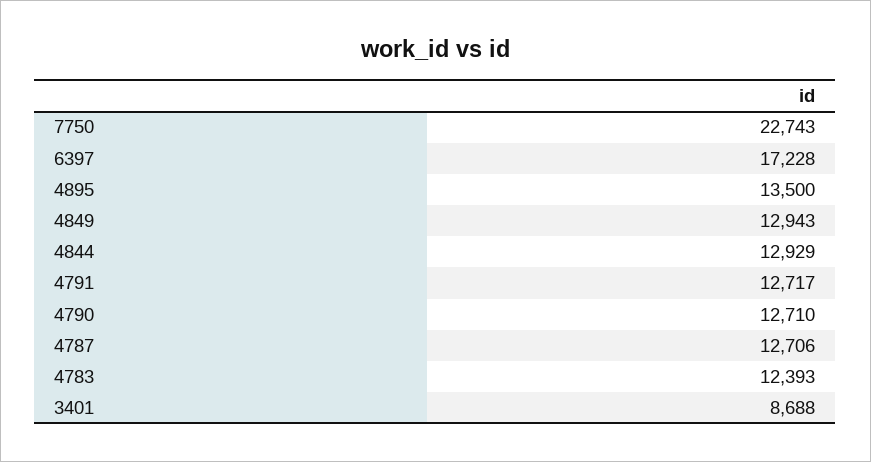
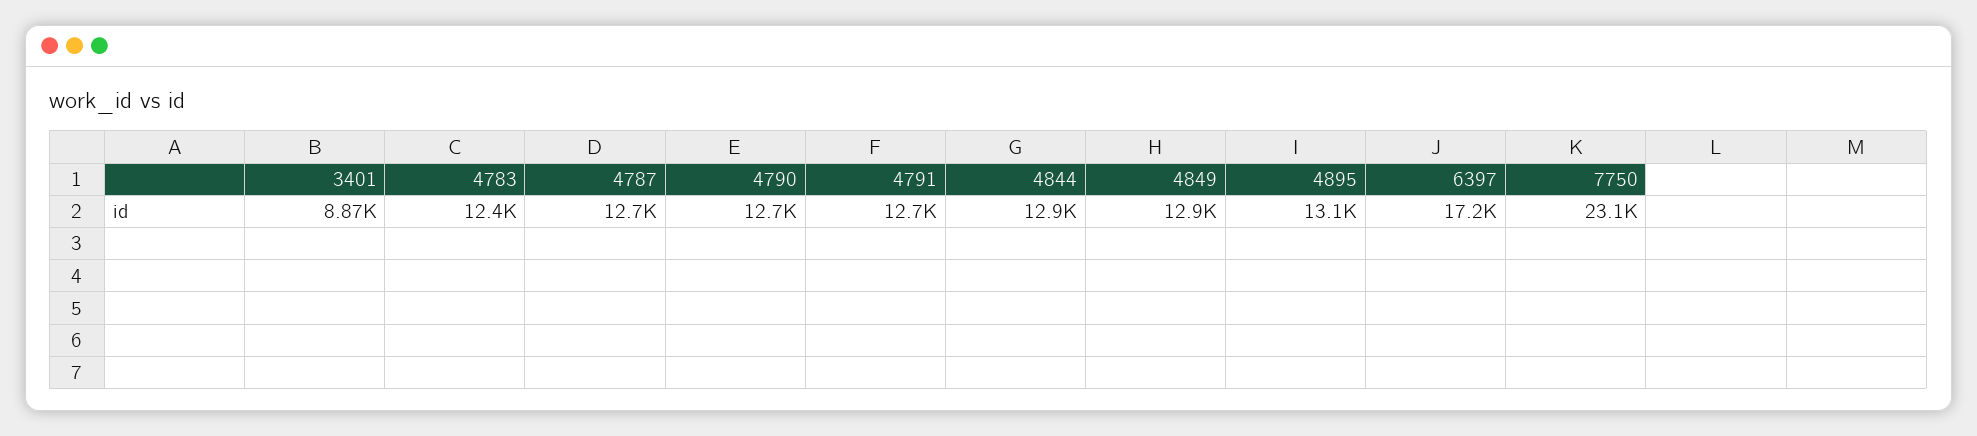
7750: 22743 -> 23100
4895: 13500 -> 13100
3401: 8688 -> 8870

